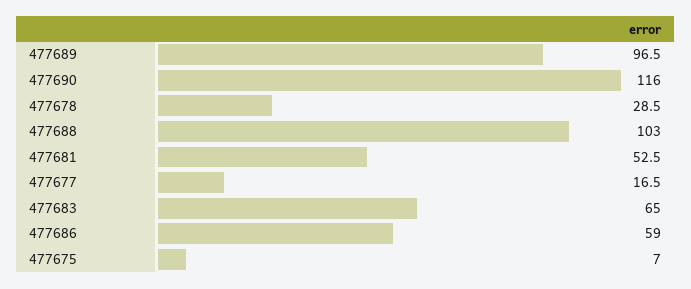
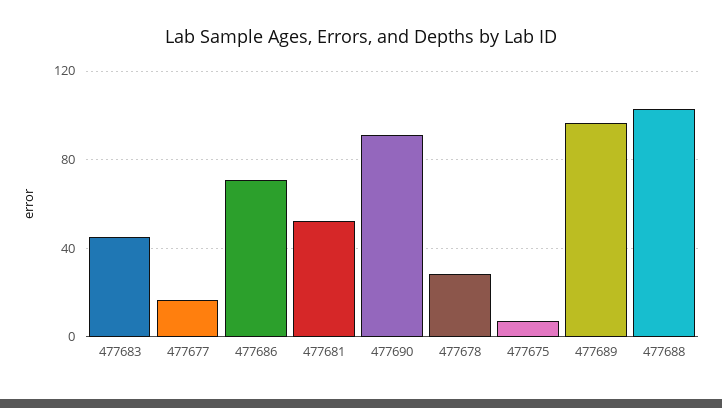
477690: 116 -> 90
477683: 65 -> 45
477686: 59 -> 70

